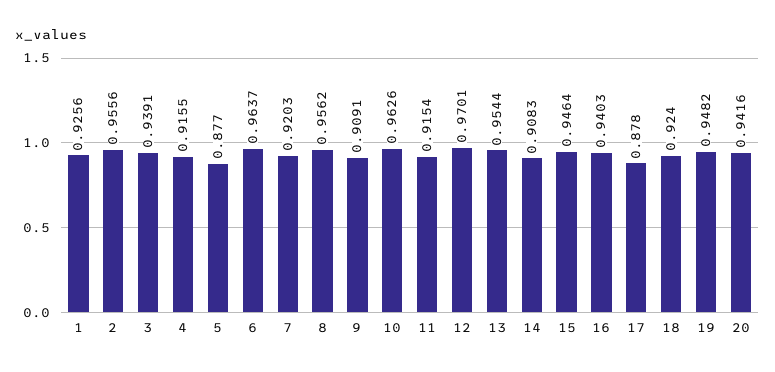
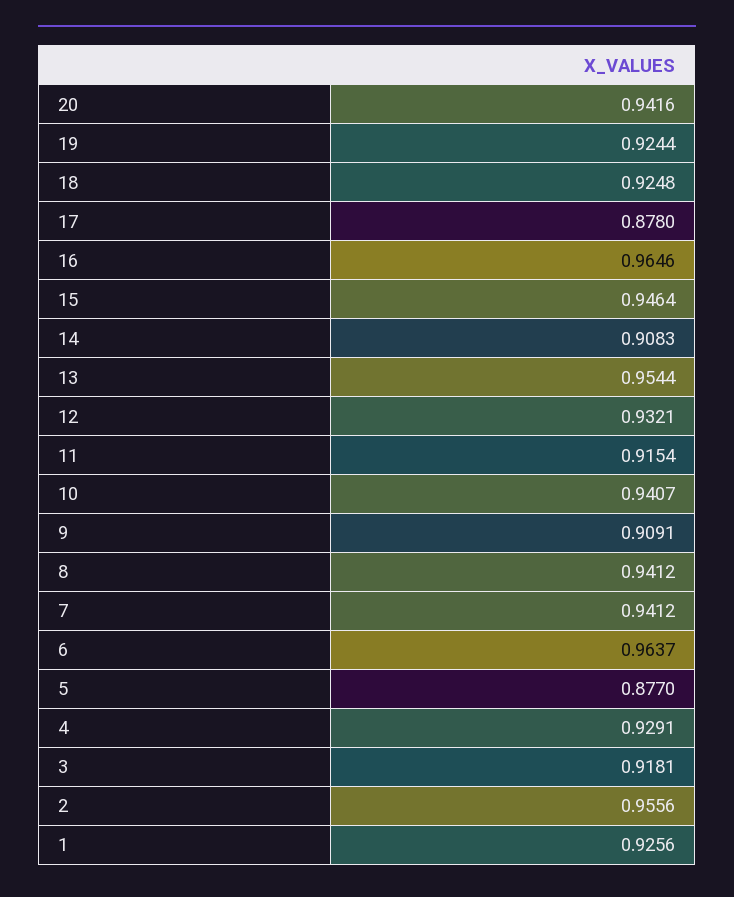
3: 0.9391 -> 0.9181
4: 0.9155 -> 0.9291
7: 0.9203 -> 0.9412
8: 0.9562 -> 0.9412
10: 0.9626 -> 0.9407
12: 0.9701 -> 0.9321
16: 0.9403 -> 0.9646
18: 0.924 -> 0.9248
19: 0.9482 -> 0.9244

